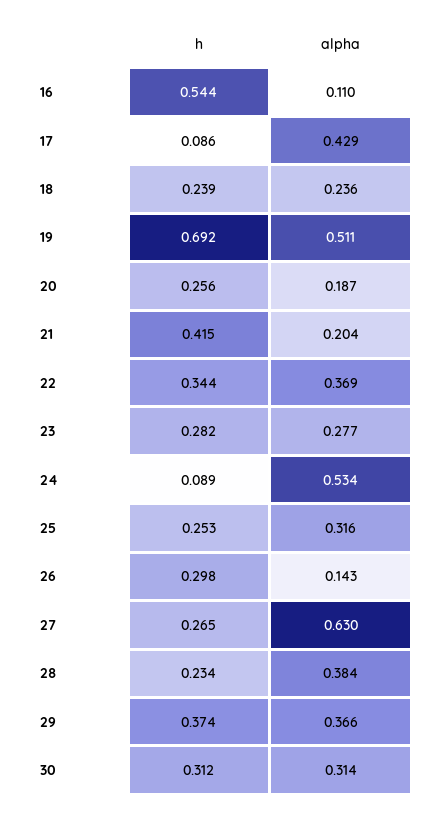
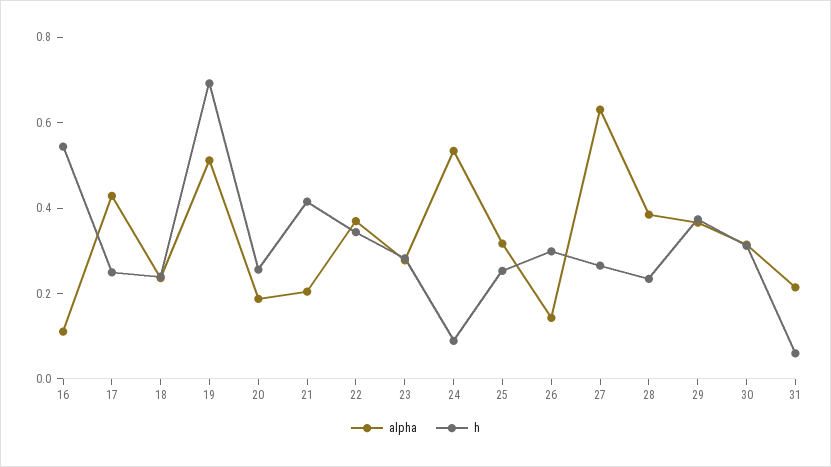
h, 17: 0.086 -> 0.25
alpha, 31: none -> 0.2
h, 31: none -> 0.05

